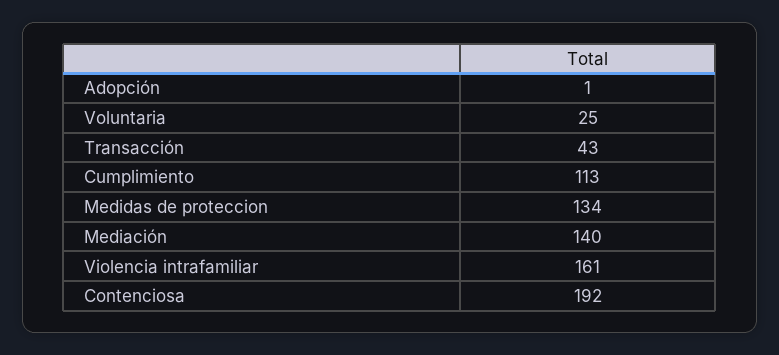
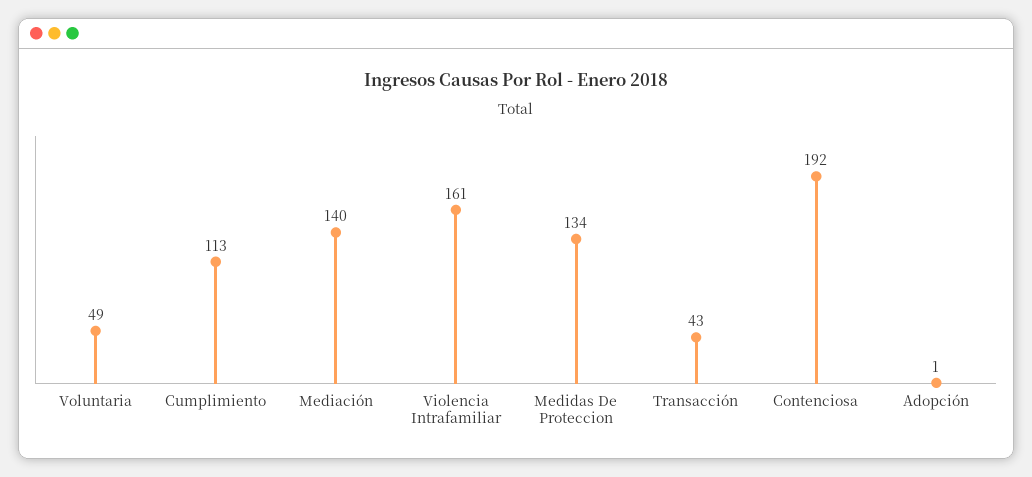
Voluntaria: 25 -> 49

